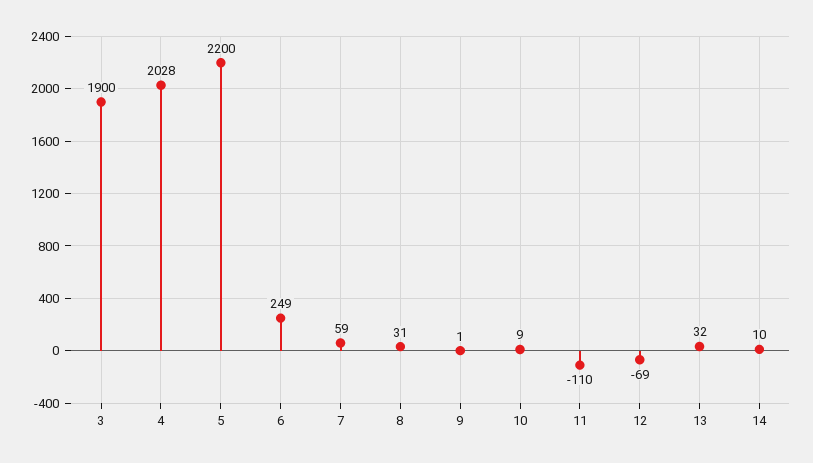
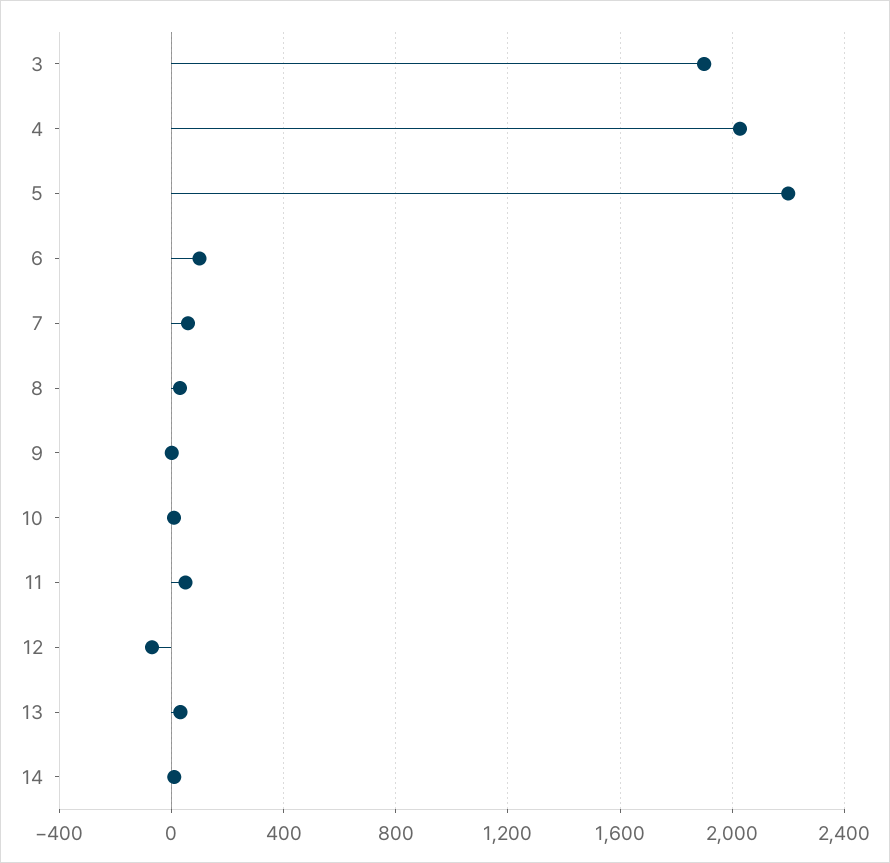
6: 249 -> 100
11: -110 -> 50

